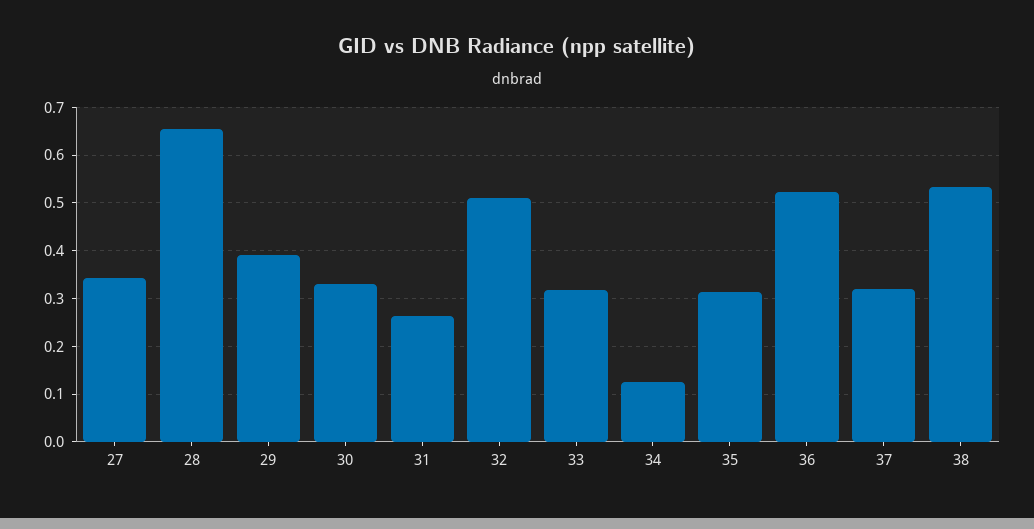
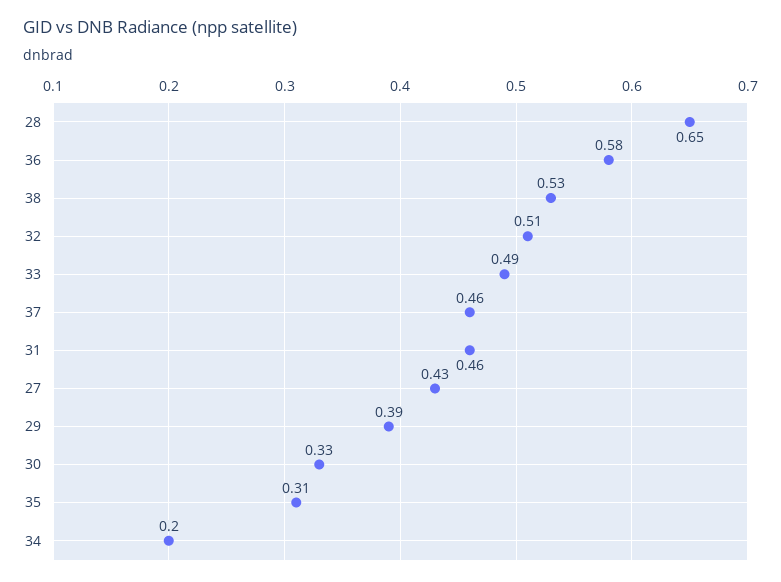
27: 0.34 -> 0.43
31: 0.26 -> 0.46
33: 0.32 -> 0.49
34: 0.12 -> 0.2
36: 0.52 -> 0.58
37: 0.32 -> 0.46

